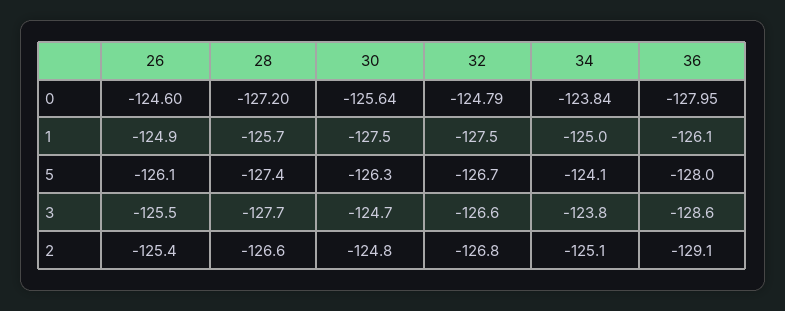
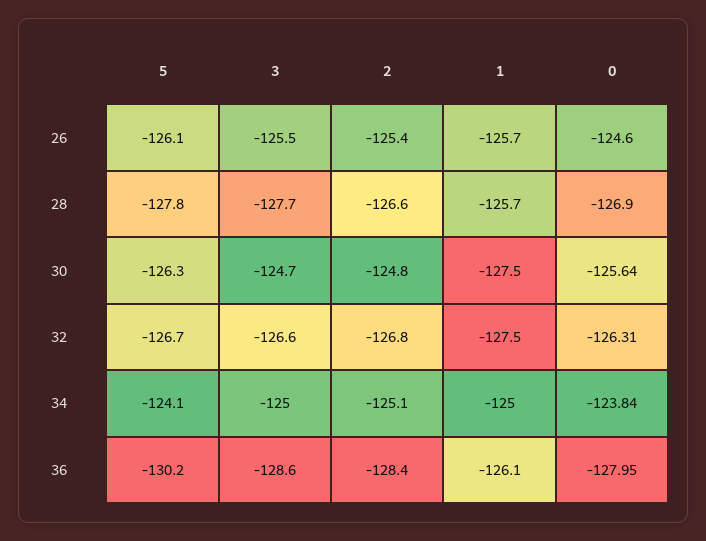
28, 0: -127.2 -> -126.9
32, 0: -124.79 -> -126.31
26, 1: -124.9 -> -125.7
28, 5: -127.4 -> -127.8
36, 5: -128 -> -130.2
34, 3: -123.8 -> -125
36, 2: -129.1 -> -128.4

